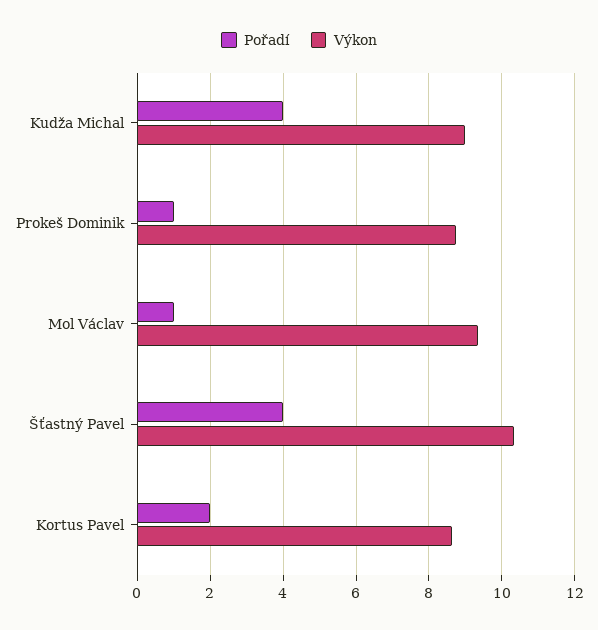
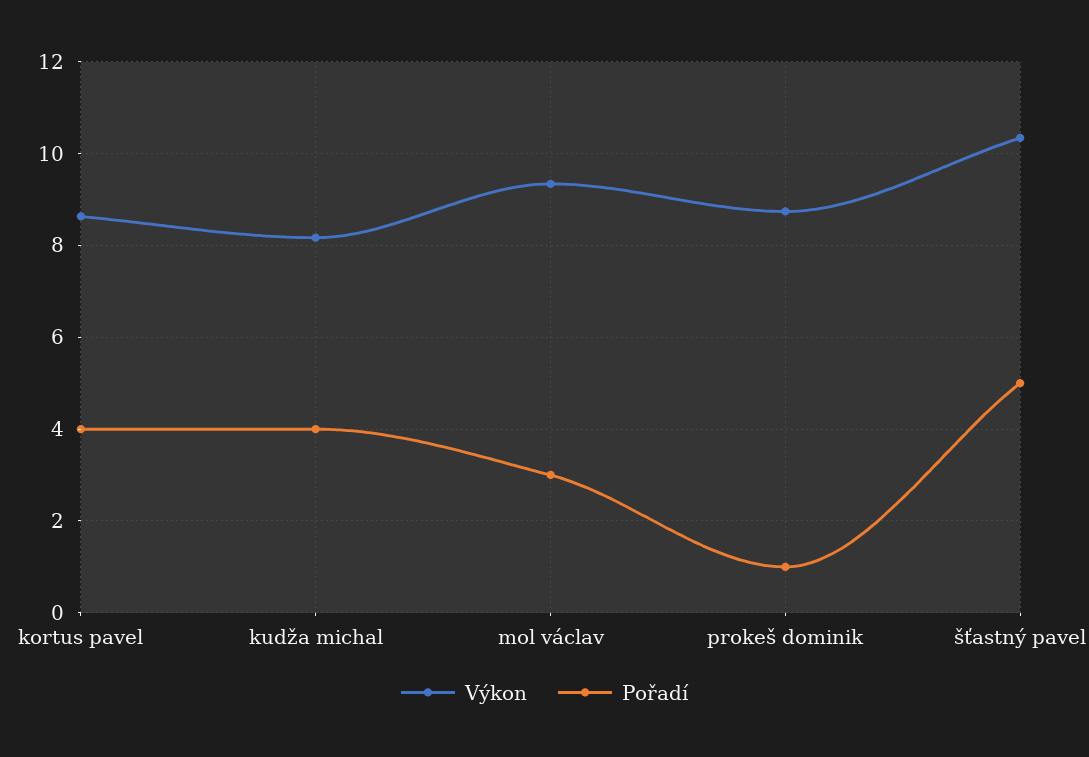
Výkon, Kudža Michal: 9 -> 8.2
Pořadí, Mol Václav: 1 -> 3
Pořadí, Šťastný Pavel: 4 -> 5
Pořadí, Kortus Pavel: 2 -> 4

